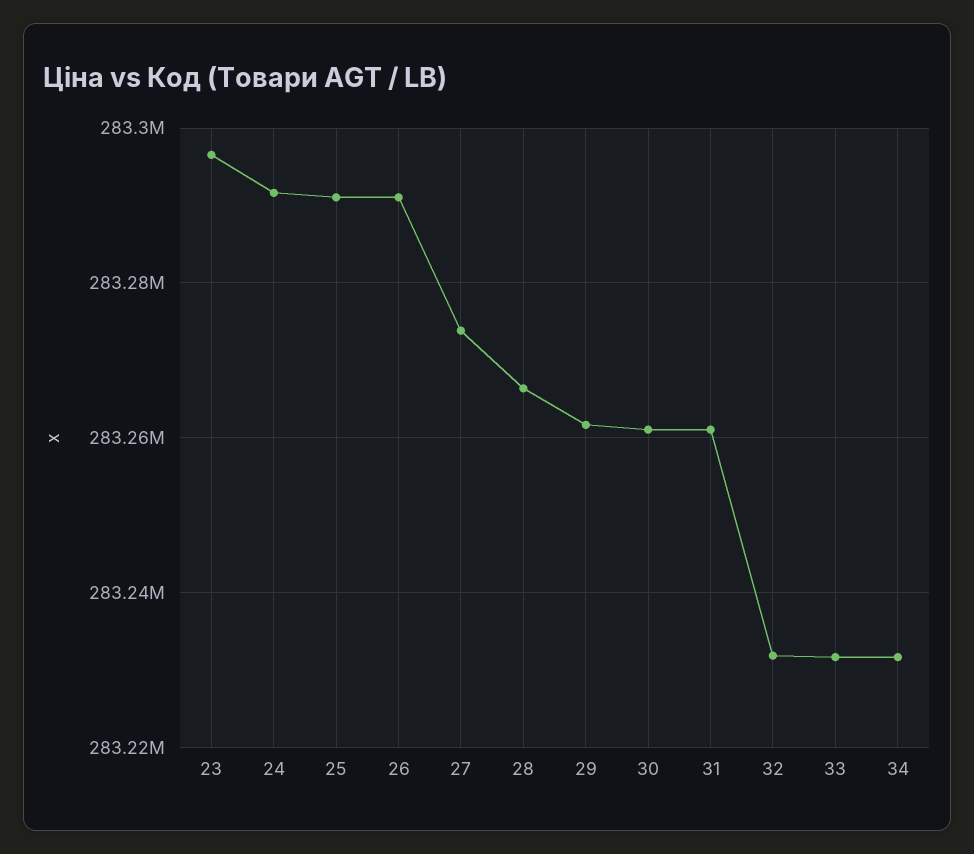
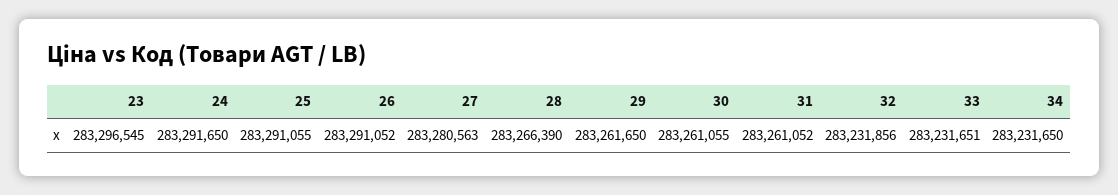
27: 283274000 -> 283280563

